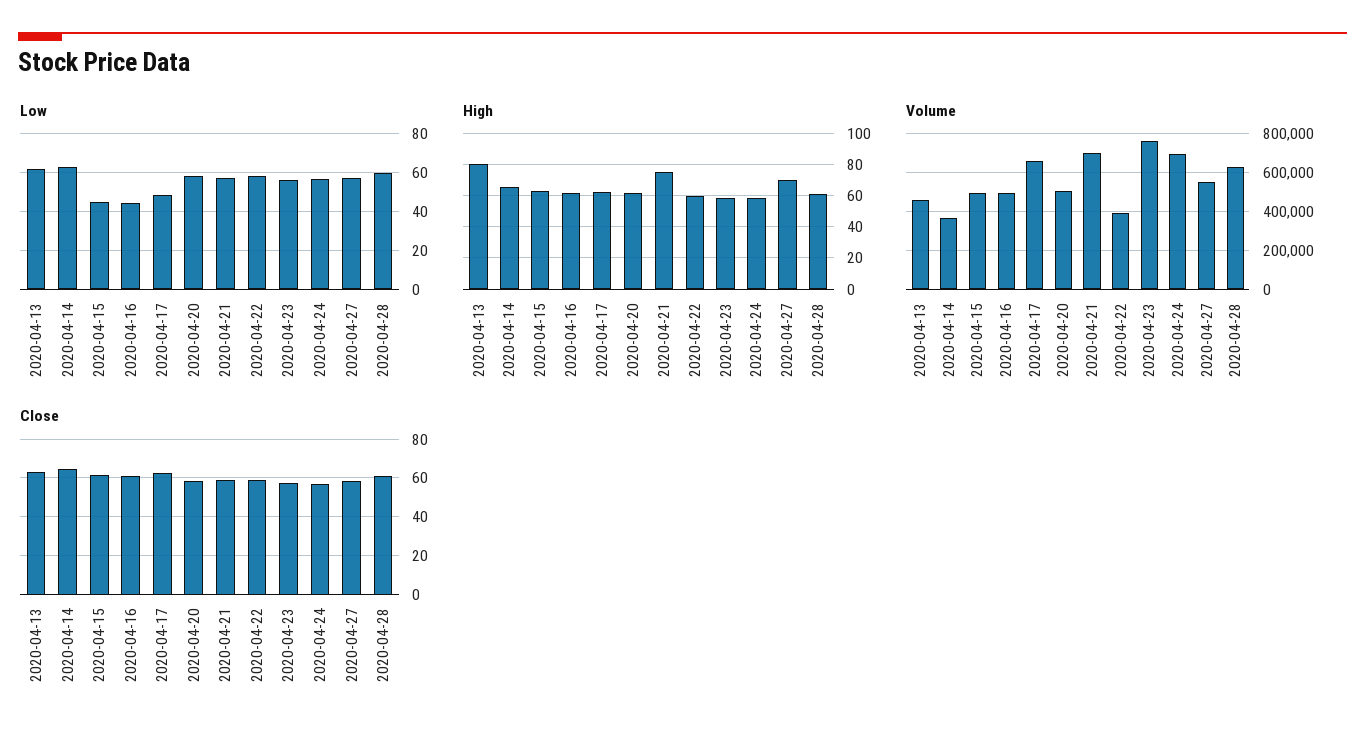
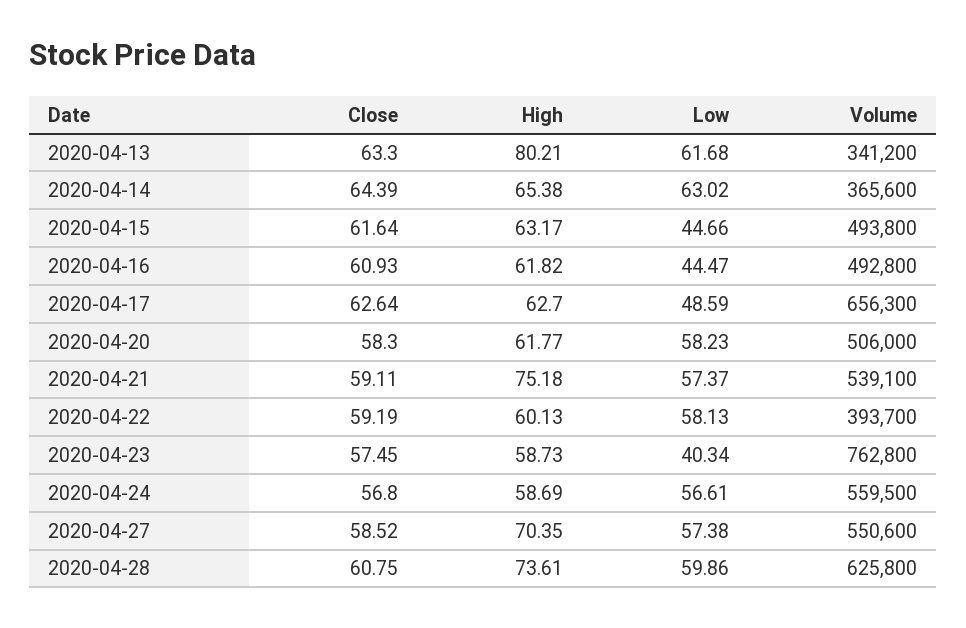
Low, 2020-04-23: 55 -> 40.34
High, 2020-04-28: 60 -> 73.61
Volume, 2020-04-13: 450000 -> 341200
Volume, 2020-04-21: 700000 -> 539100
Volume, 2020-04-24: 700000 -> 559500

